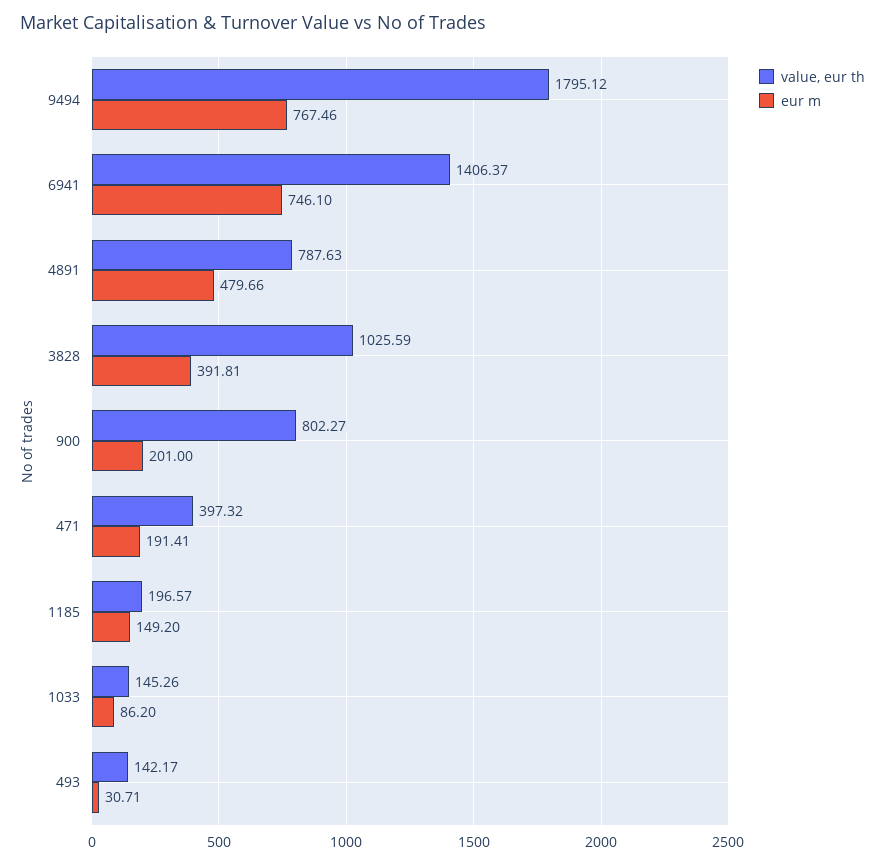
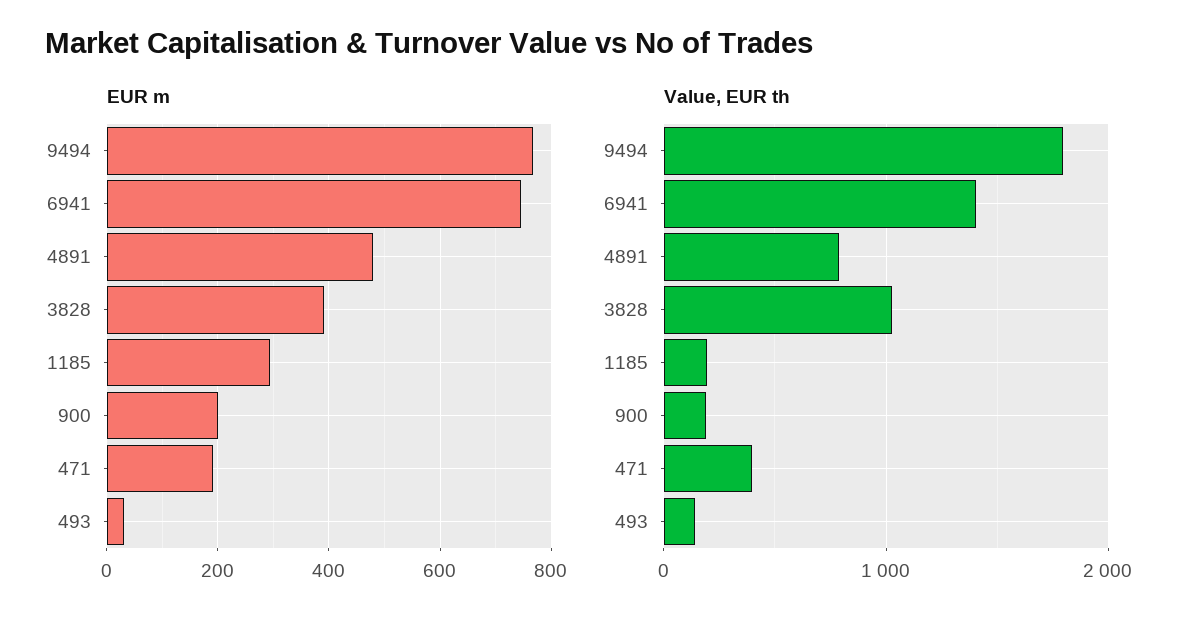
value, eur th, 900: 802.27 -> 200
eur m, 1185: 149.2 -> 300
value, eur th, 1033: 145.26 -> none
eur m, 1033: 86.2 -> none

